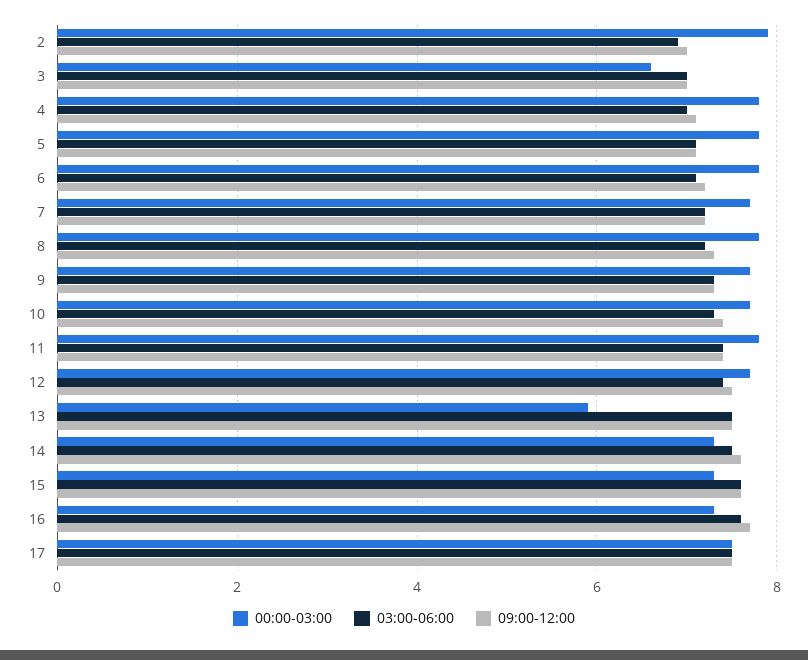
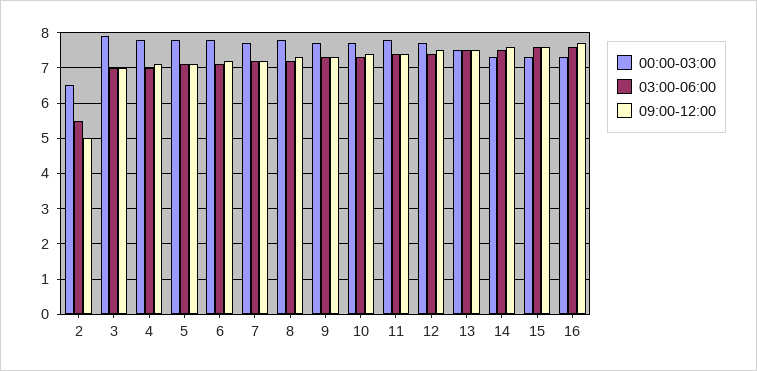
00:00-03:00, 2: 8 -> 6.5
03:00-06:00, 2: 7 -> 5.5
09:00-12:00, 2: 7 -> 5
00:00-03:00, 3: 6.5 -> 8
00:00-03:00, 13: 6 -> 7.5
00:00-03:00, 17: 7.5 -> none
03:00-06:00, 17: 7.5 -> none
09:00-12:00, 17: 7.5 -> none

